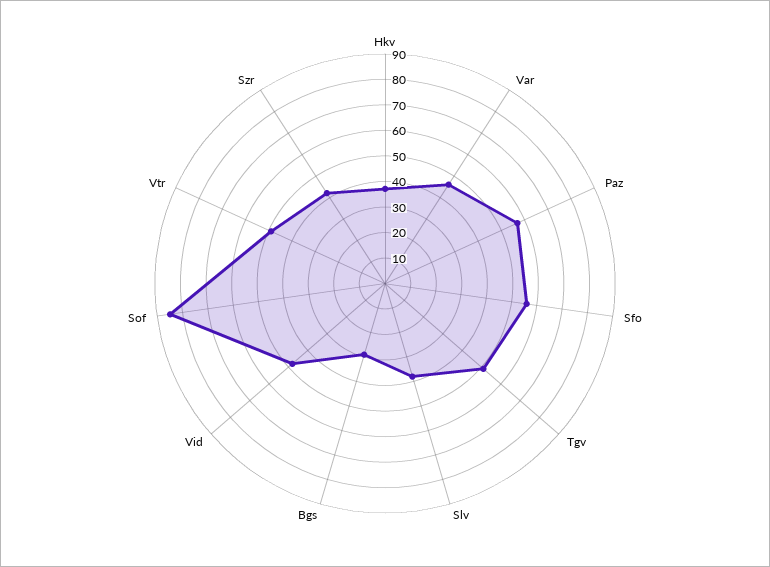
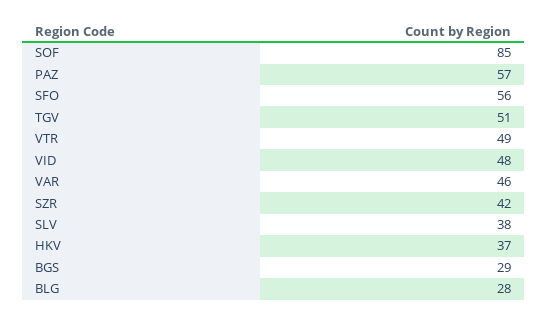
BLG: none -> 28

